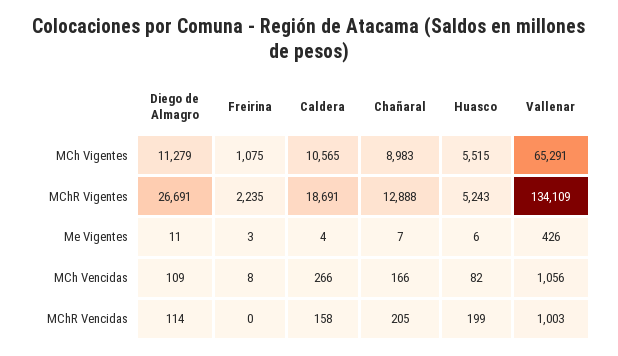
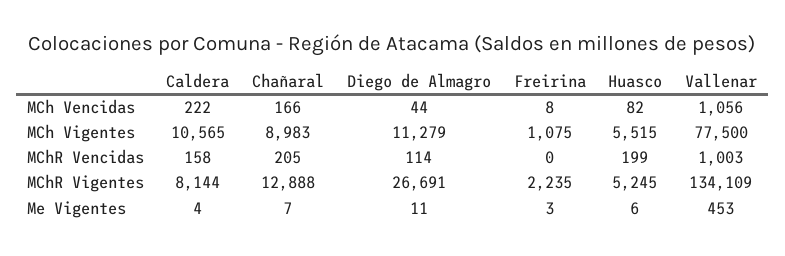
Vallenar, MCh Vigentes: 65291 -> 77500
Caldera, MChR Vigentes: 18691 -> 8144
Huasco, MChR Vigentes: 5243 -> 5245
Vallenar, Me Vigentes: 426 -> 453
Diego de Almagro, MCh Vencidas: 109 -> 44
Caldera, MCh Vencidas: 266 -> 222

